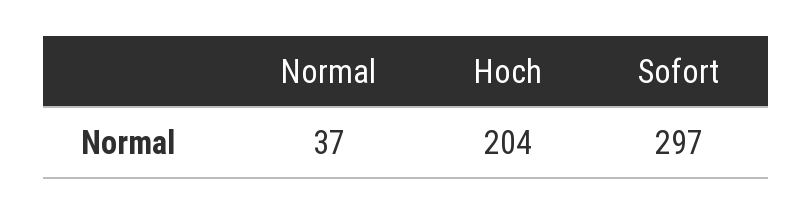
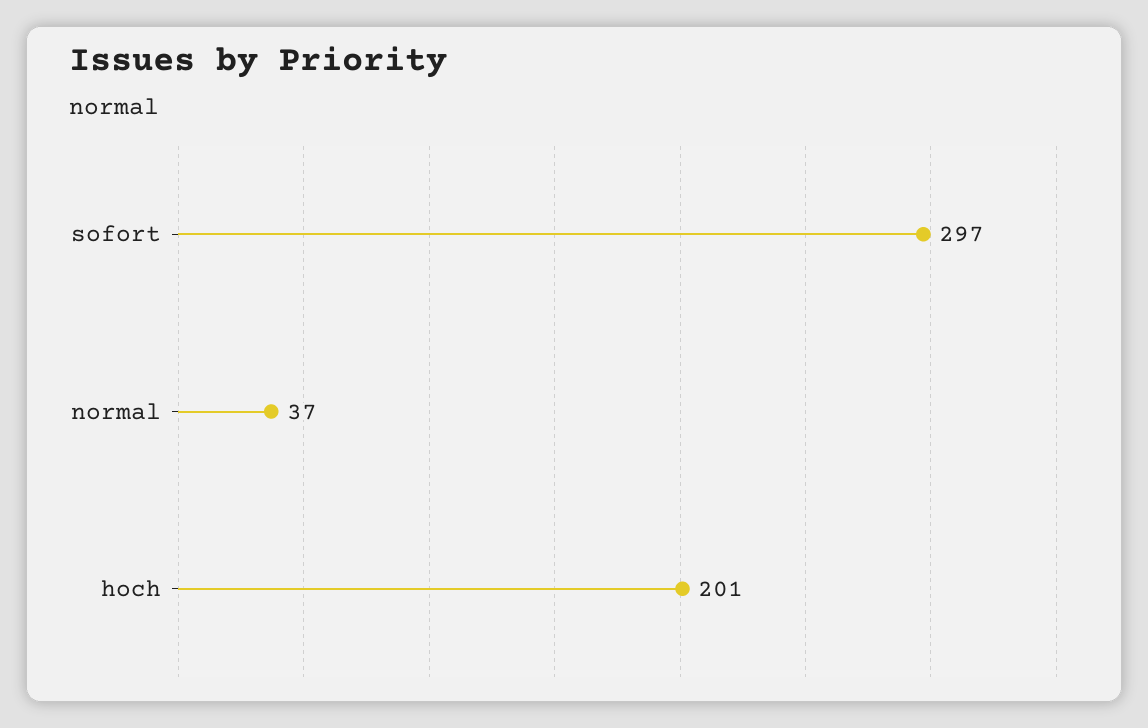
Hoch: 204 -> 201

